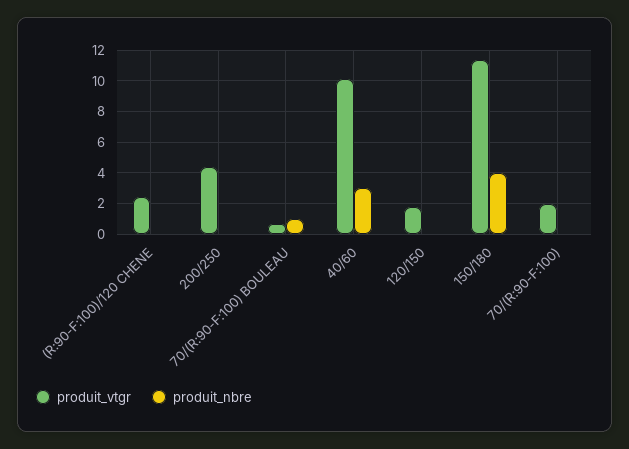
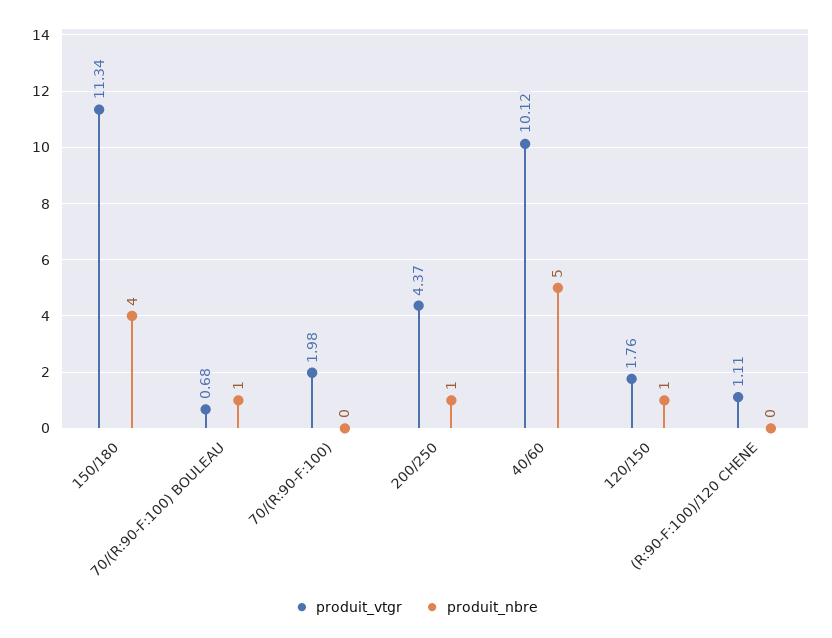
produit_vtgr, (R:90-F:100)/120 CHENE: 2.5 -> 1.11
produit_nbre, 200/250: 0 -> 1
produit_nbre, 40/60: 3 -> 5
produit_nbre, 120/150: 0 -> 1

